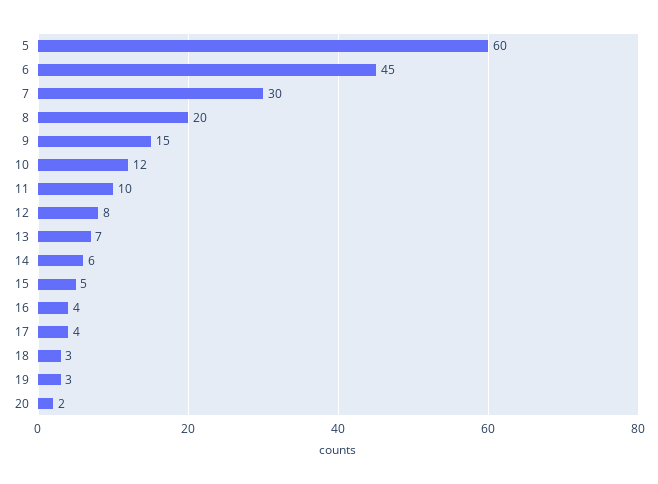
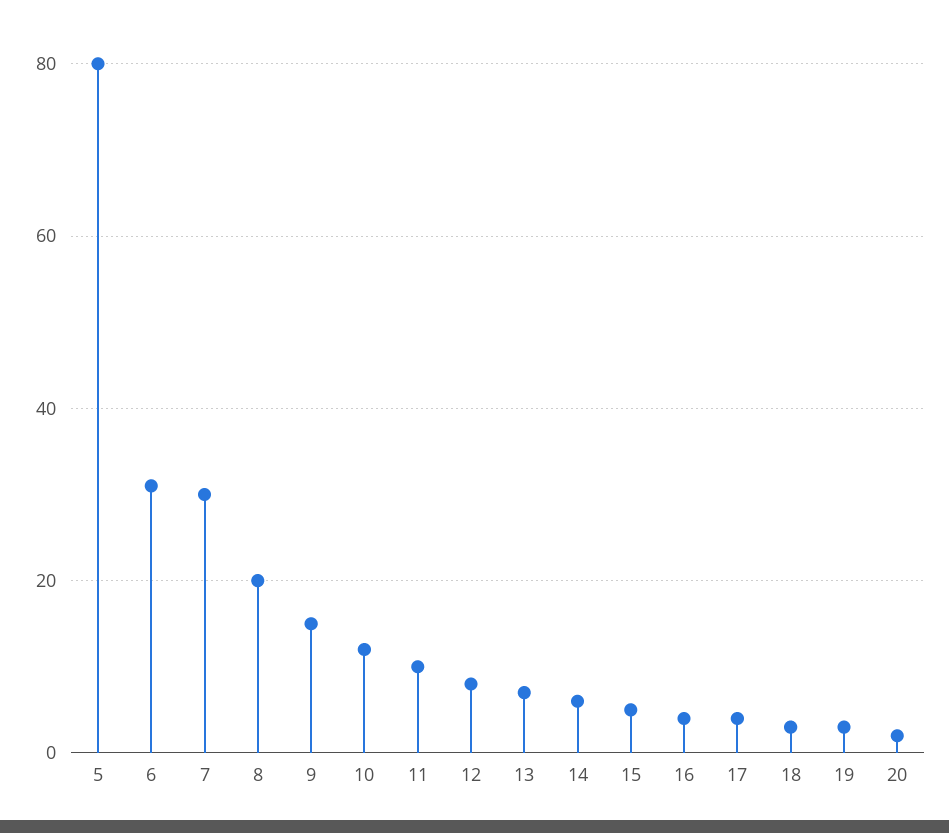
5: 60 -> 80
6: 45 -> 30

